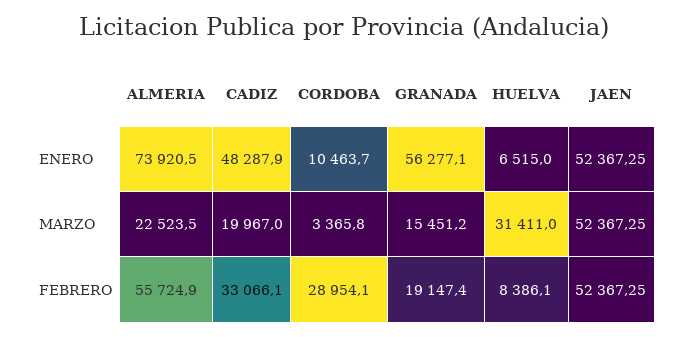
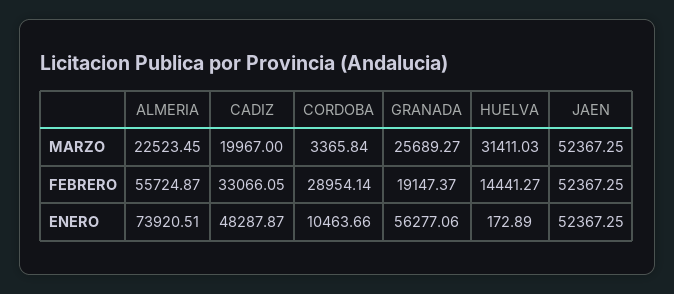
HUELVA, ENERO: 6515 -> 172.89
GRANADA, MARZO: 15451.2 -> 25689.27
HUELVA, FEBRERO: 8386.1 -> 14441.27

